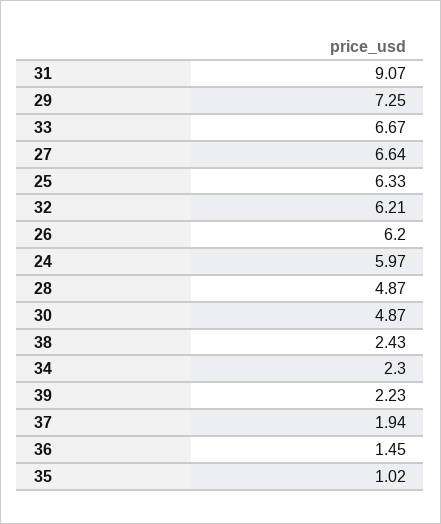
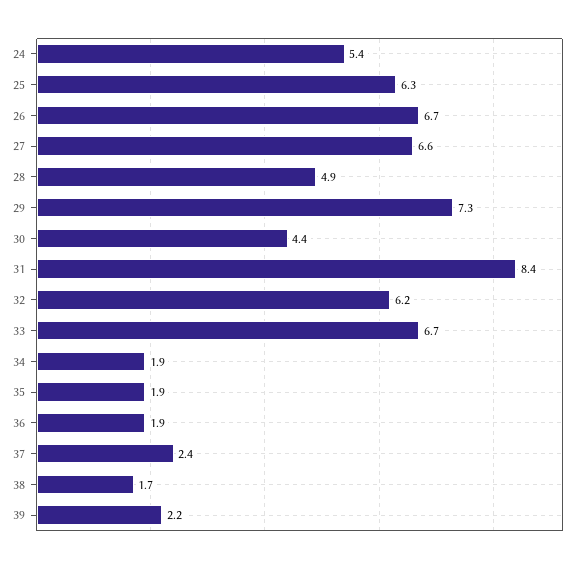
31: 9.07 -> 8.4
26: 6.2 -> 6.7
24: 5.97 -> 5.4
30: 4.87 -> 4.4
38: 2.43 -> 1.7
34: 2.3 -> 1.9
37: 1.94 -> 2.4
36: 1.45 -> 1.9
35: 1.02 -> 1.9

